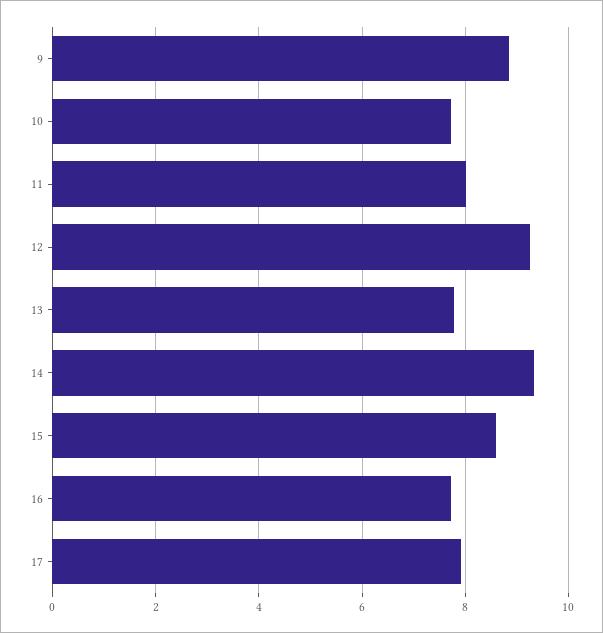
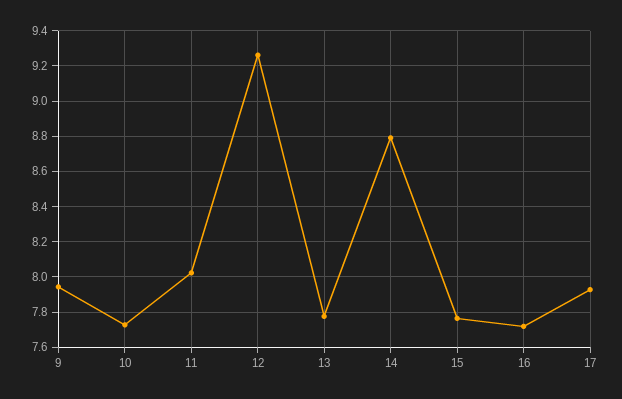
9: 8.8 -> 7.95
14: 9.4 -> 8.8
15: 8.6 -> 7.75

